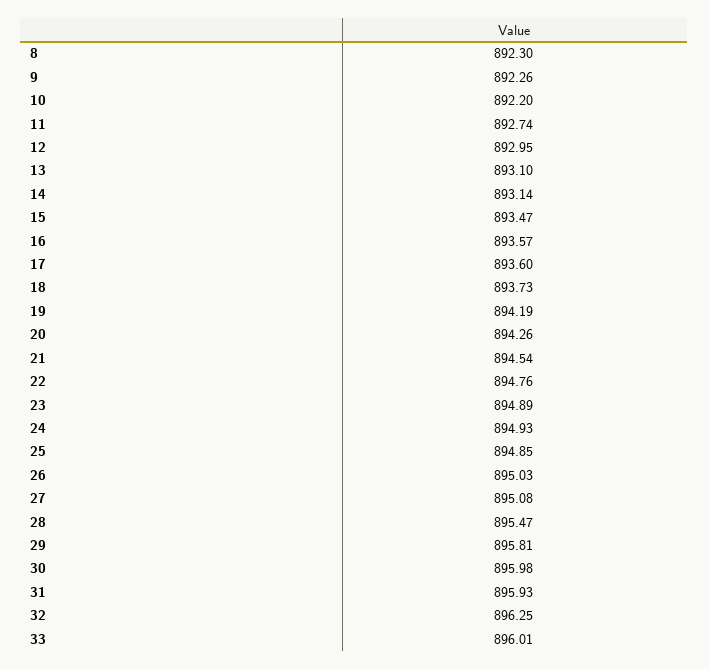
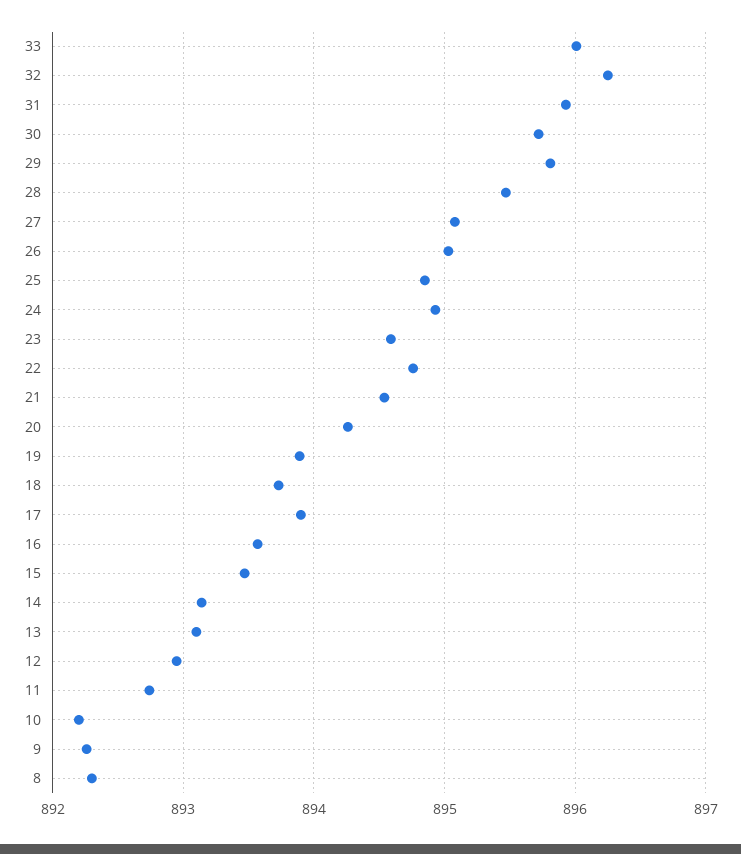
17: 893.6 -> 893.9
19: 894.19 -> 893.9
23: 894.89 -> 894.6
30: 895.98 -> 895.7

